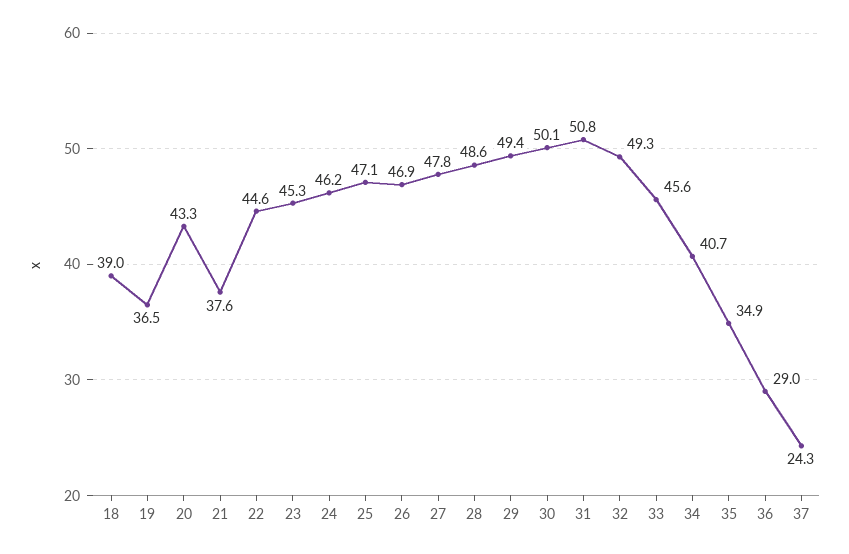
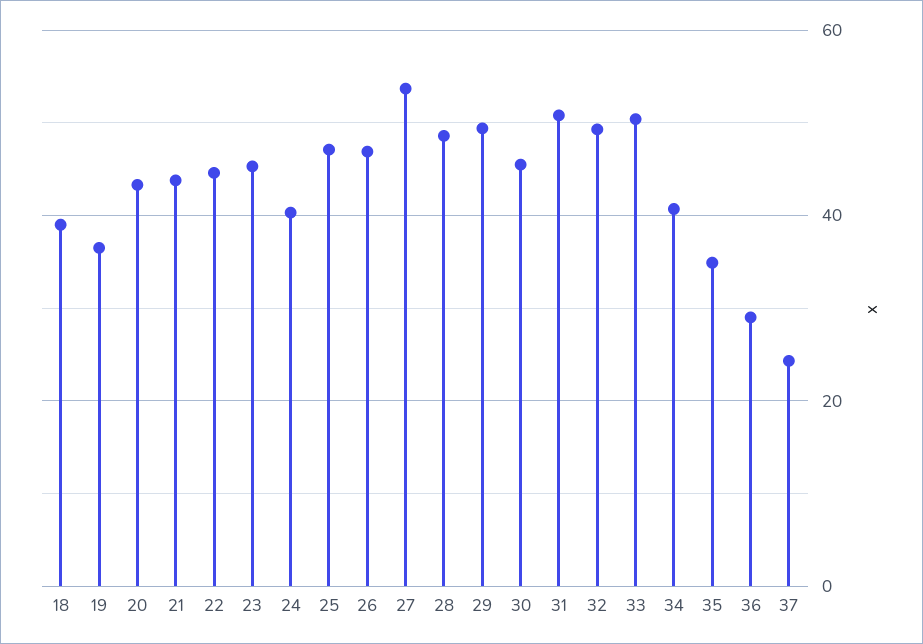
21: 37.6 -> 44
24: 46.2 -> 40
27: 47.8 -> 54
30: 50.1 -> 46
33: 45.6 -> 50

